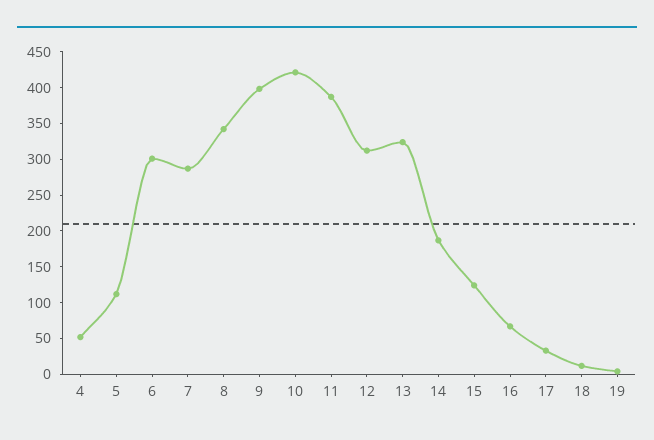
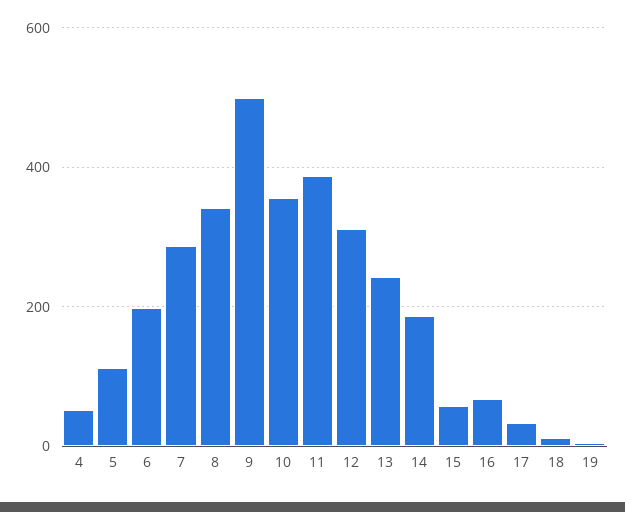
6: 300 -> 200
9: 400 -> 500
10: 425 -> 360
13: 325 -> 240
15: 125 -> 60

